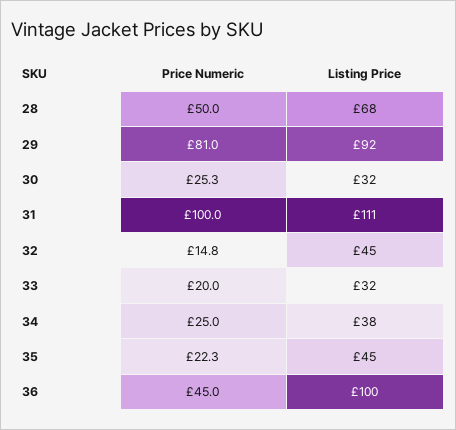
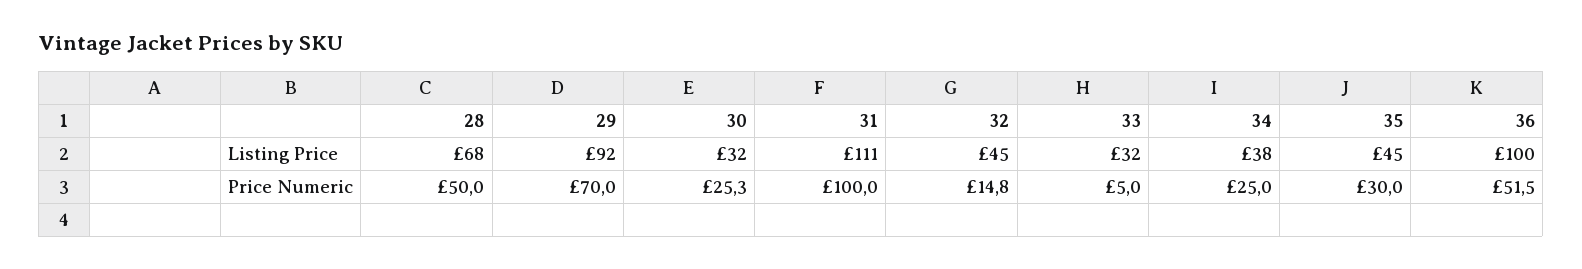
Price Numeric, 29: 81 -> 70
Price Numeric, 33: 20 -> 5
Price Numeric, 35: 22.3 -> 30
Price Numeric, 36: 45 -> 51.5

